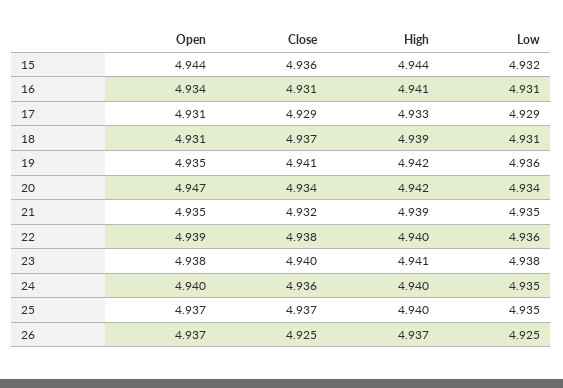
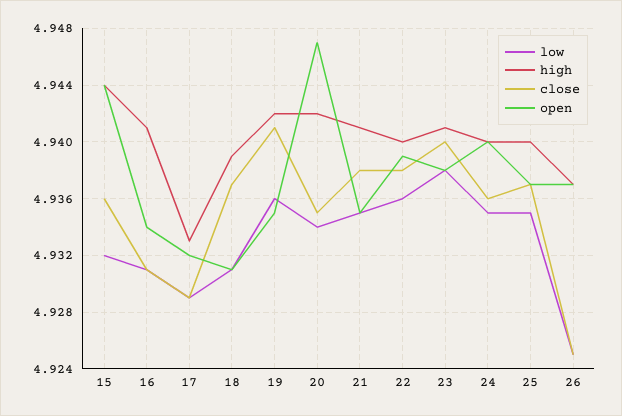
Open, 17: 4.931 -> 4.932
Close, 20: 4.934 -> 4.935
Close, 21: 4.932 -> 4.938
High, 21: 4.939 -> 4.941

